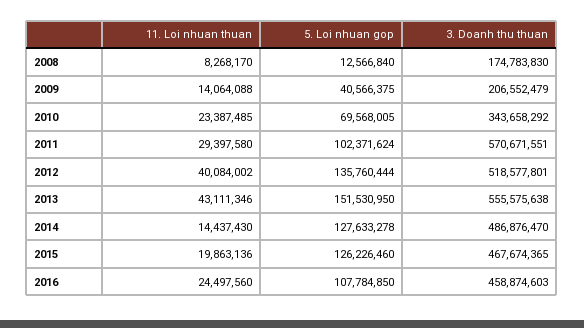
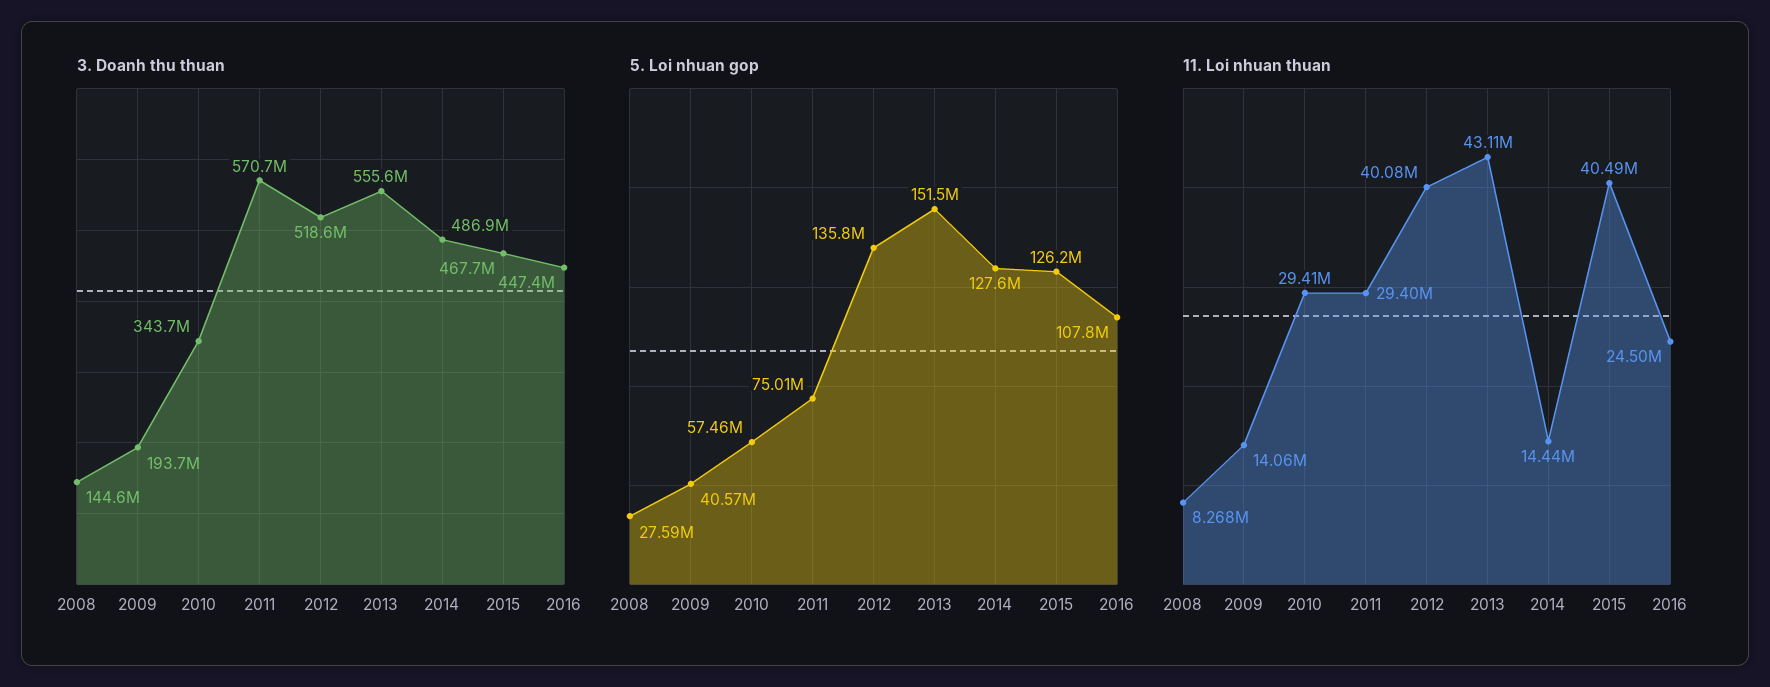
5. Loi nhuan gop, 2008: 12566840 -> 27590000
3. Doanh thu thuan, 2008: 174783830 -> 144600000
3. Doanh thu thuan, 2009: 206552479 -> 193700000
11. Loi nhuan thuan, 2010: 23387485 -> 29410000
5. Loi nhuan gop, 2010: 69568005 -> 57460000
5. Loi nhuan gop, 2011: 102371624 -> 75010000
11. Loi nhuan thuan, 2015: 19863136 -> 40490000
3. Doanh thu thuan, 2016: 458874603 -> 447400000

